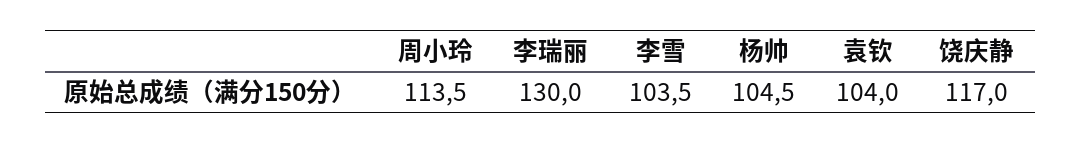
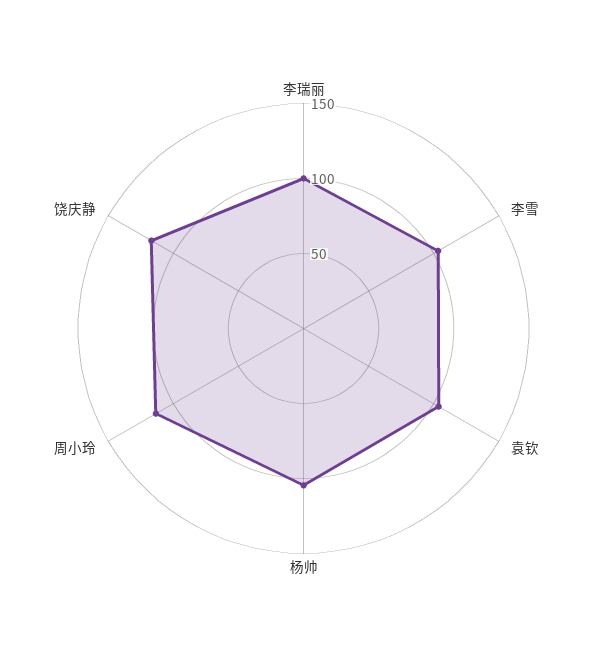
李瑞丽: 130 -> 100

